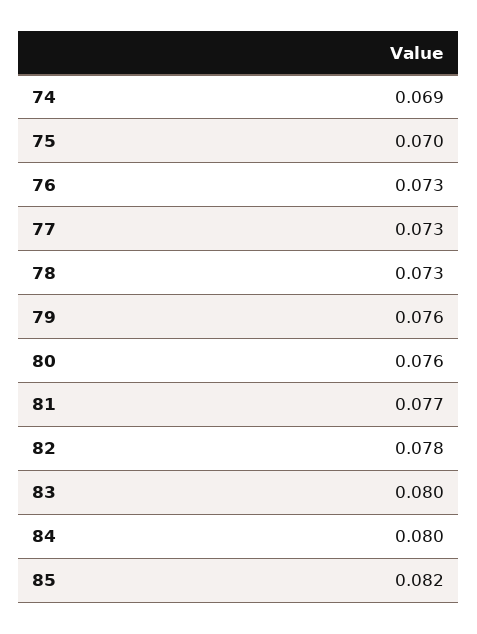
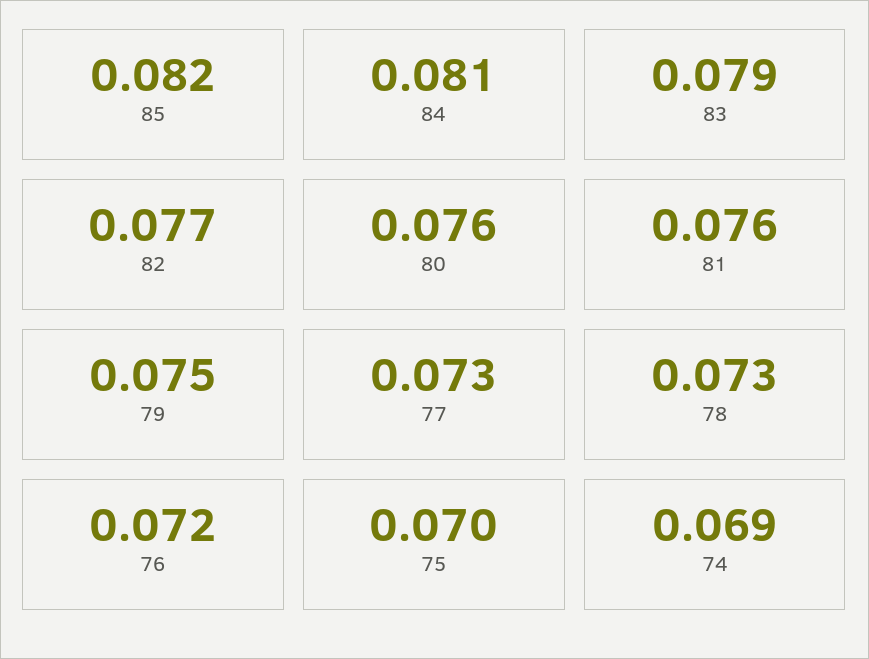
76: 0.073 -> 0.072
79: 0.076 -> 0.075
81: 0.077 -> 0.076
82: 0.078 -> 0.077
83: 0.08 -> 0.079
84: 0.08 -> 0.081

